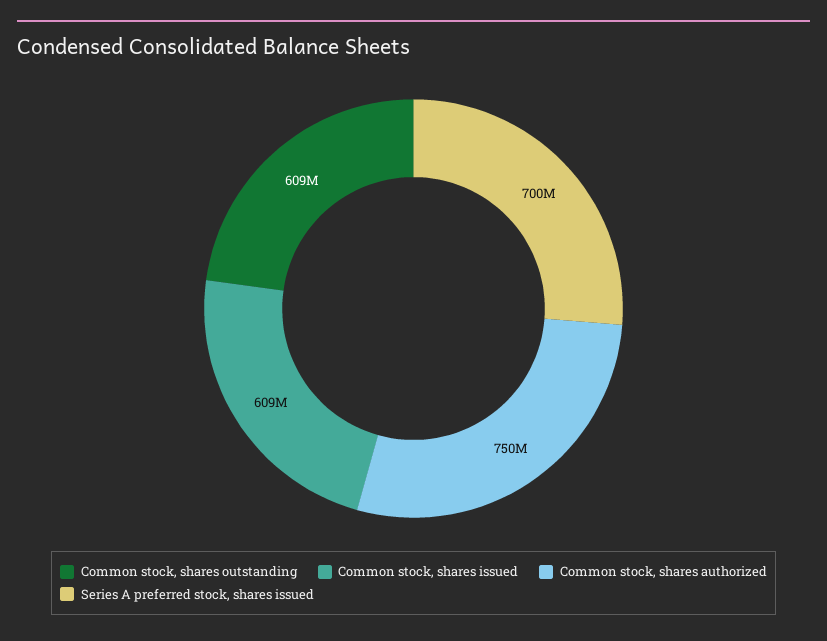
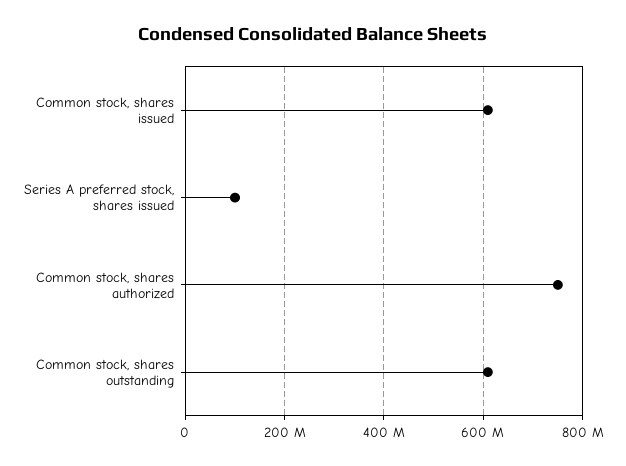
Series A preferred stock, shares issued: 700000000 -> 100000000

